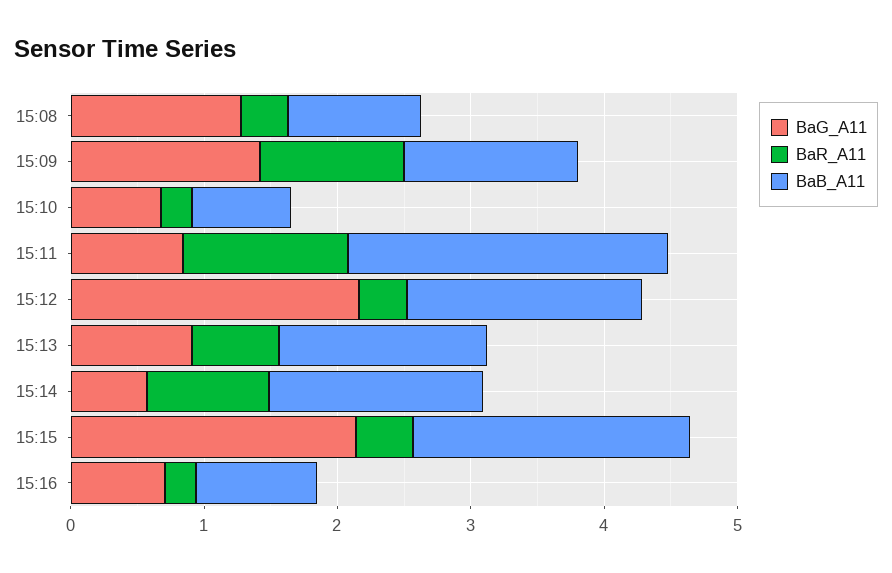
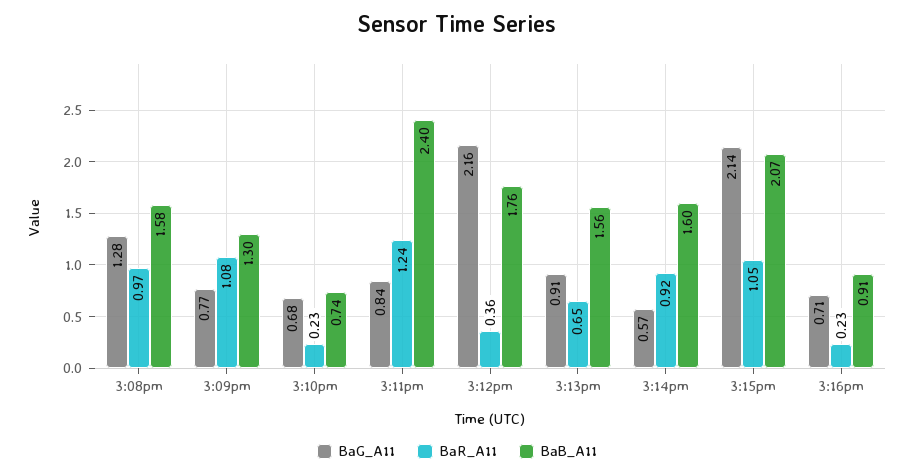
BaR_A11, 15:08: 0.4 -> 0.97
BaB_A11, 15:08: 1 -> 1.58
BaG_A11, 15:09: 1.4 -> 0.77
BaR_A11, 15:15: 0.4 -> 1.05

